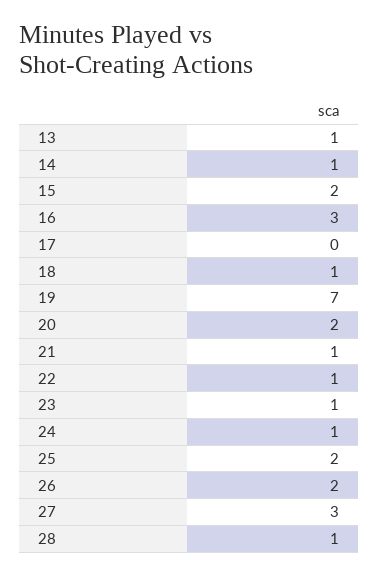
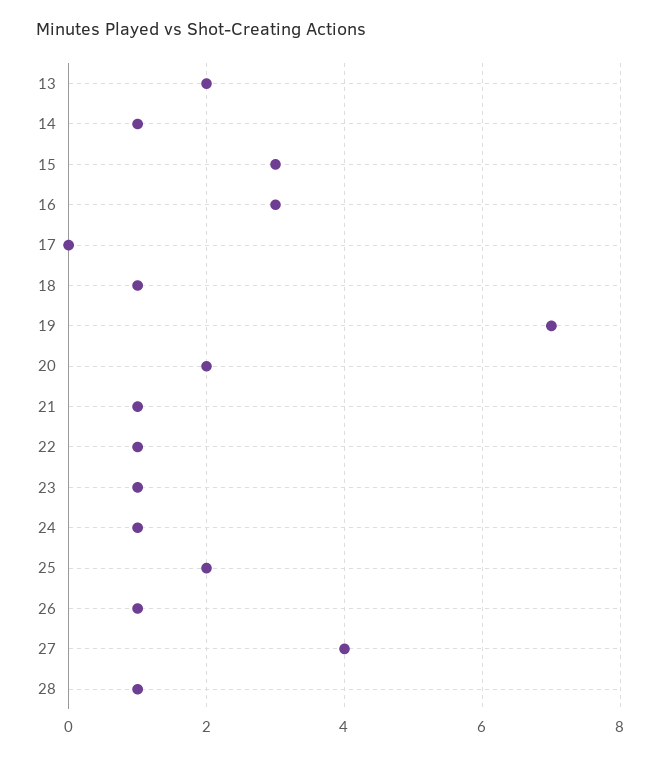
13: 1 -> 2
15: 2 -> 3
26: 2 -> 1
27: 3 -> 4

